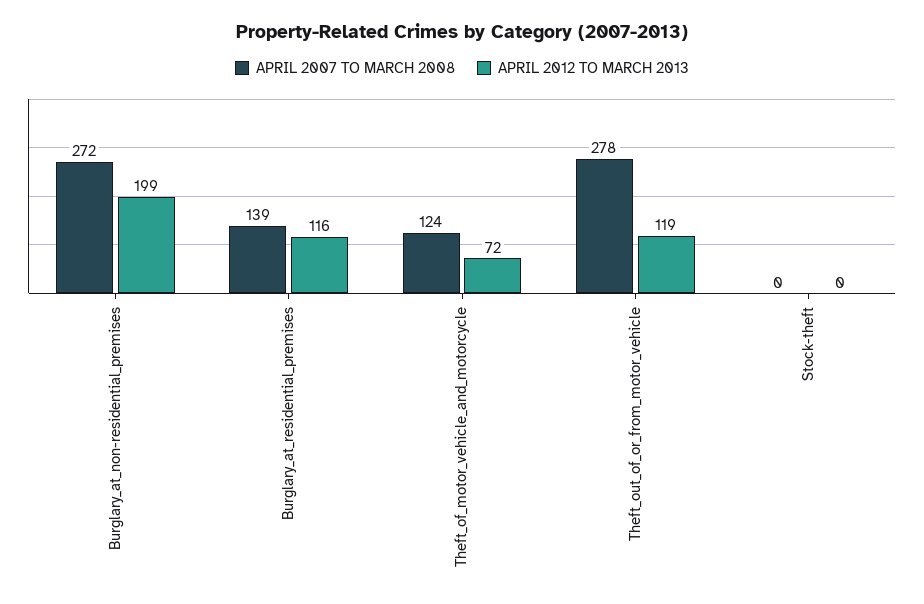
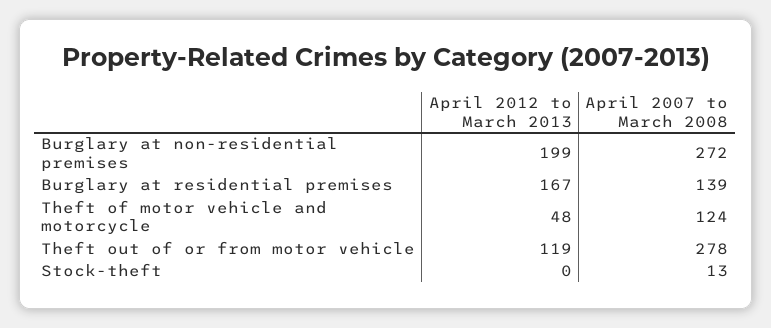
APRIL 2012 TO MARCH 2013, Burglary_at_residential_premises: 116 -> 167
APRIL 2012 TO MARCH 2013, Theft_of_motor_vehicle_and_motorcycle: 72 -> 48
APRIL 2007 TO MARCH 2008, Stock-theft: 0 -> 13

